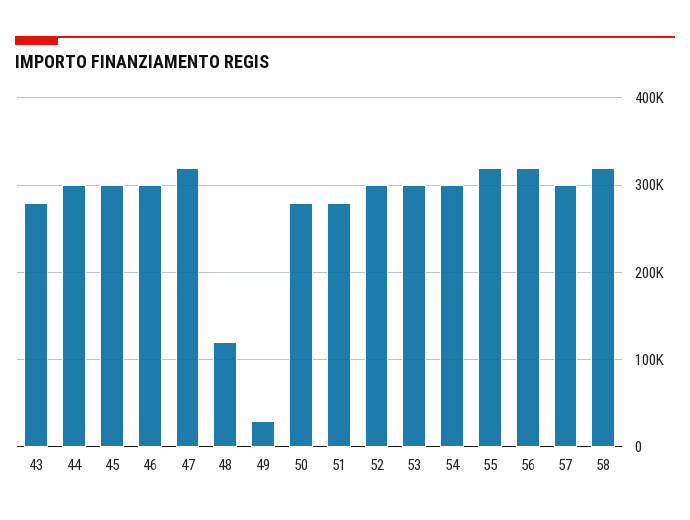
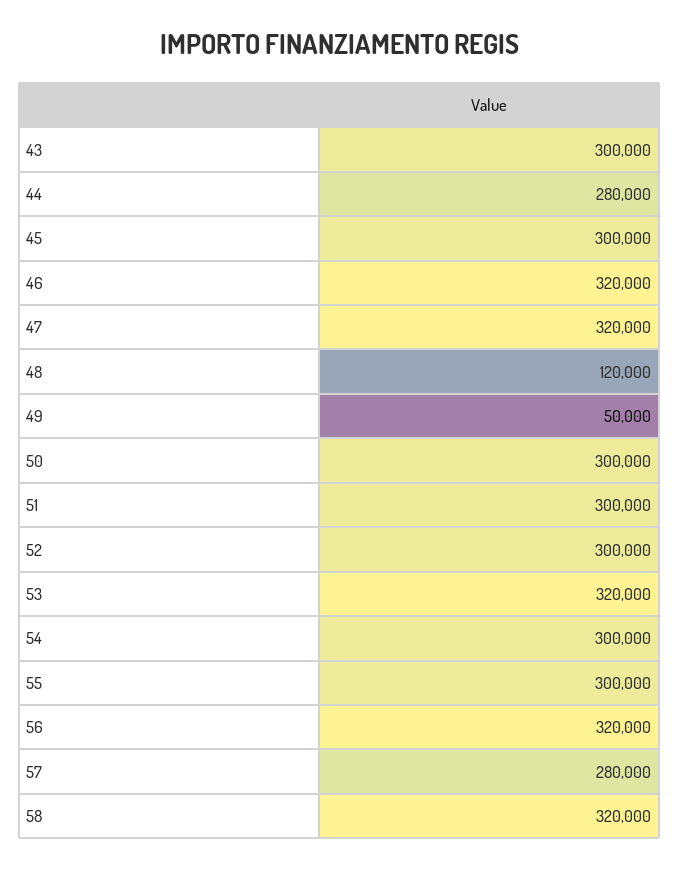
43: 280000 -> 300000
44: 300000 -> 280000
46: 300000 -> 320000
49: 30000 -> 50000
50: 280000 -> 300000
51: 280000 -> 300000
53: 300000 -> 320000
55: 320000 -> 300000
57: 300000 -> 280000

